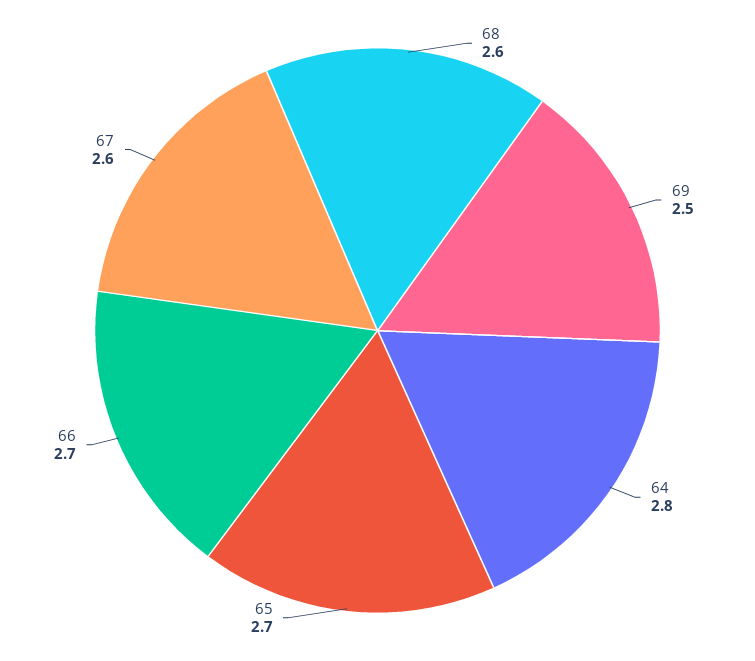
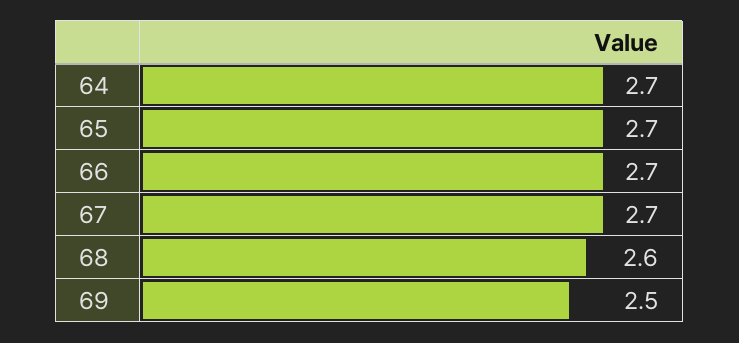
64: 2.8 -> 2.7
67: 2.6 -> 2.7

